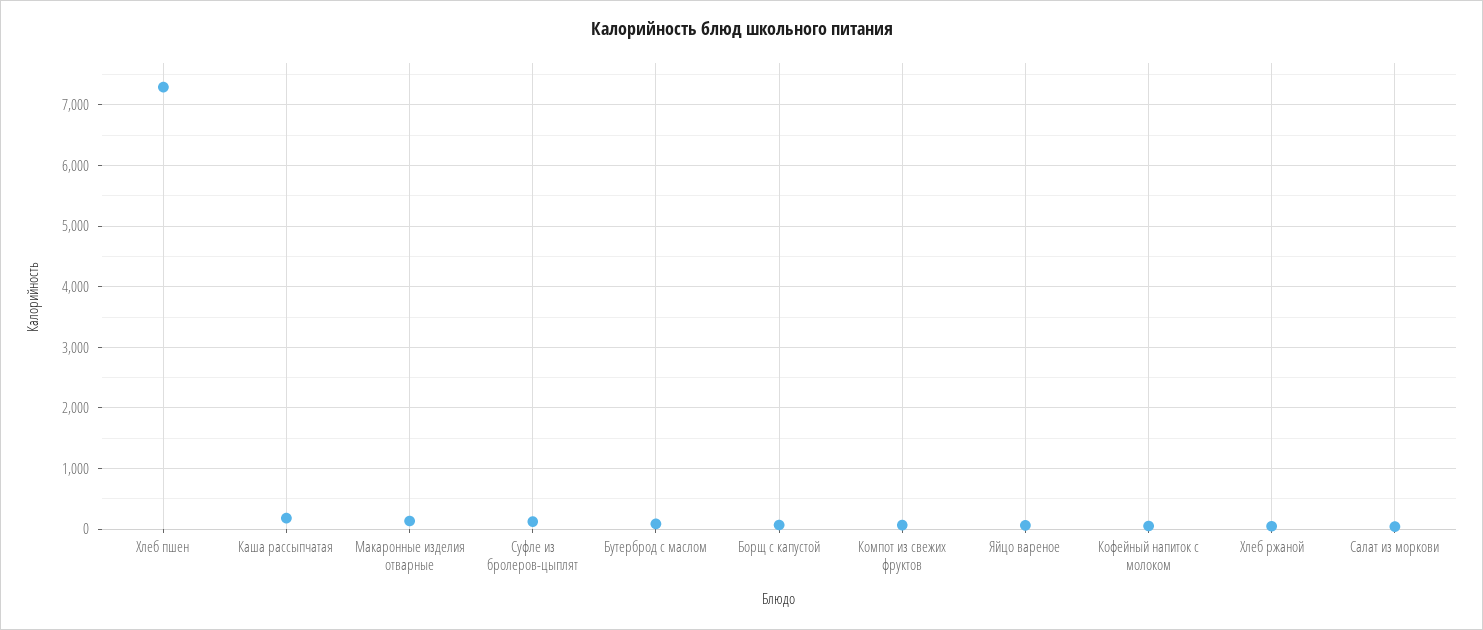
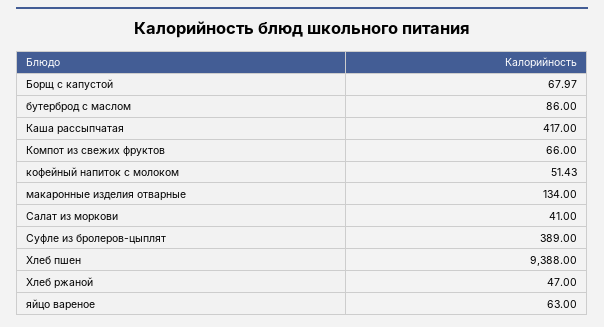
Хлеб пшен: 7300 -> 9388
Каша рассыпчатая: 200 -> 417
Суфле из бролеров-цыплят: 100 -> 389

